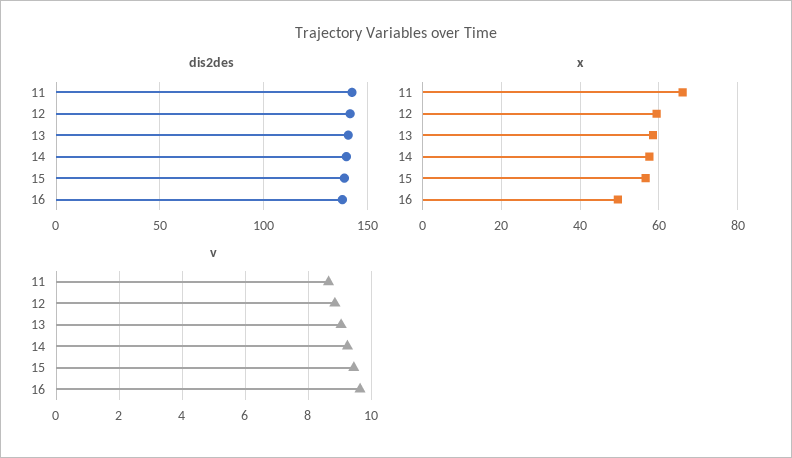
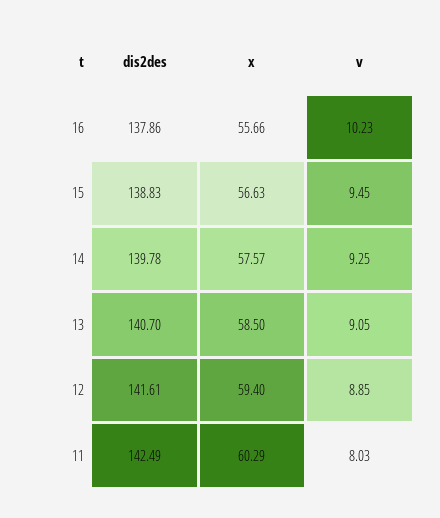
x, 11: 66 -> 60.29
x, 16: 50 -> 55.66
v, 11: 8.6 -> 8.03
v, 16: 9.6 -> 10.23

